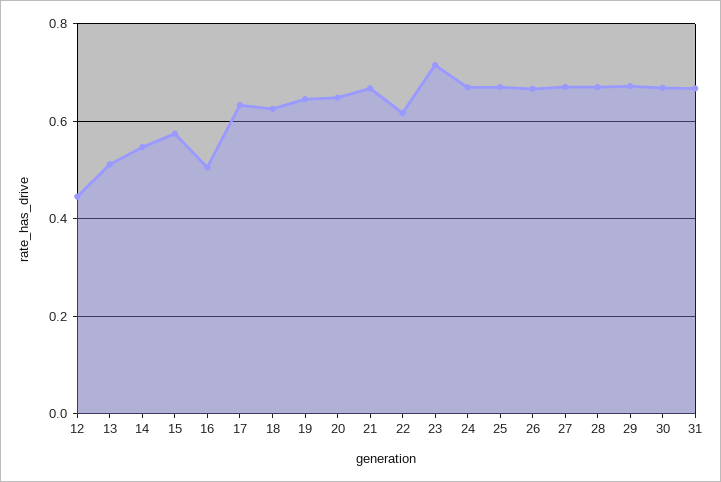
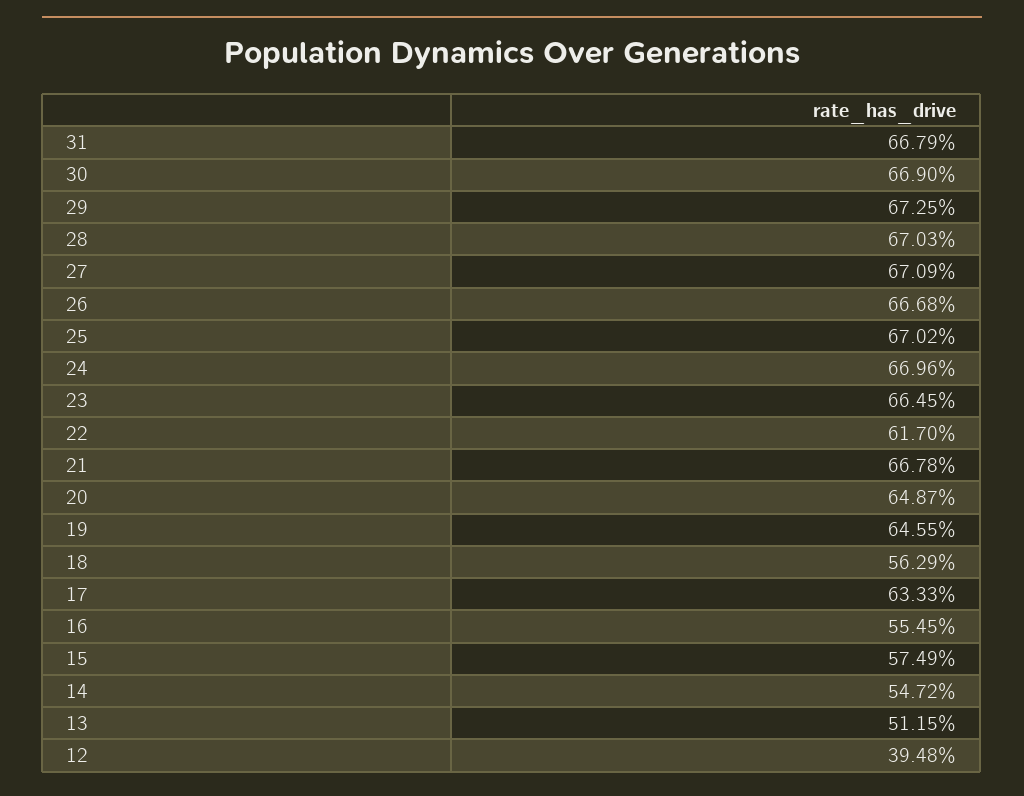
12: 0.44 -> 0.3948
16: 0.5 -> 0.5545
18: 0.62 -> 0.5629
23: 0.72 -> 0.6645

